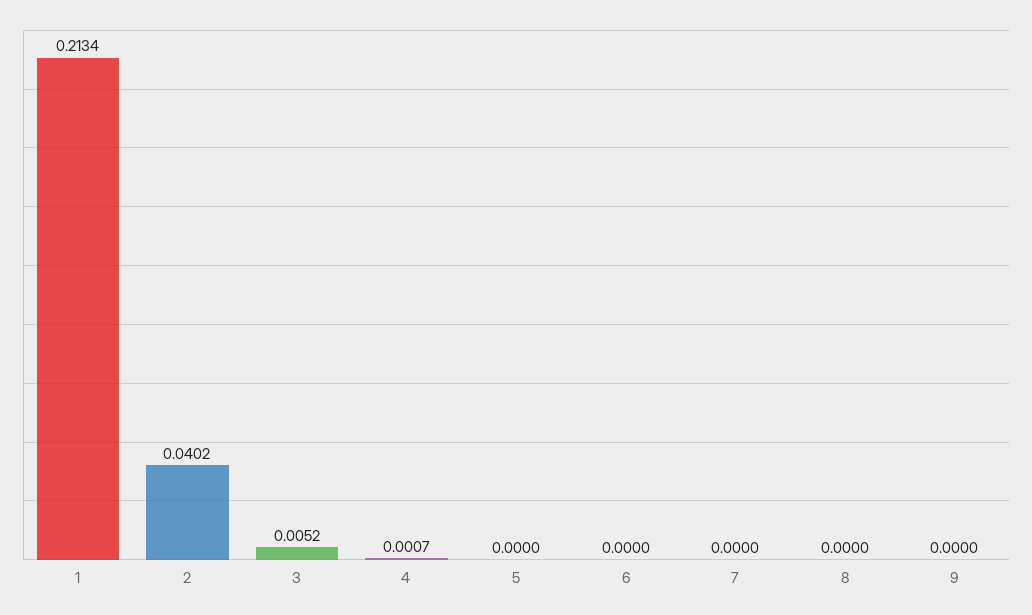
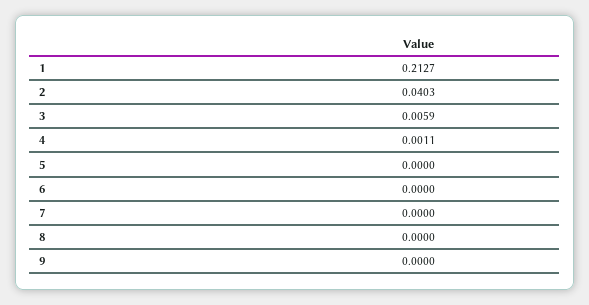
1: 0.2134 -> 0.2127
2: 0.0402 -> 0.0403
3: 0.0052 -> 0.0059
4: 0.0007 -> 0.0011

